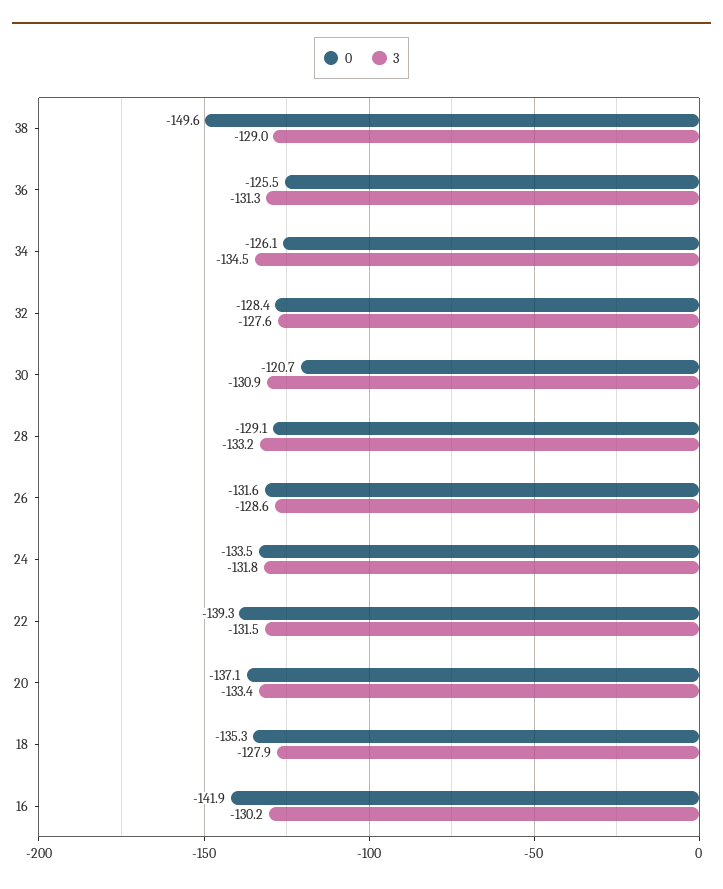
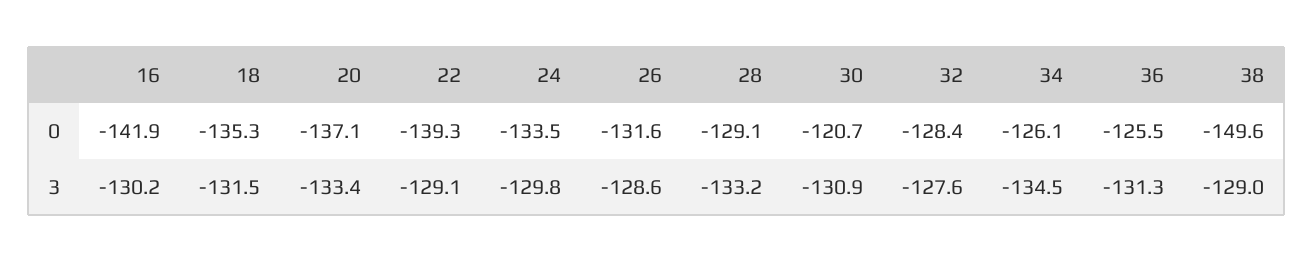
3, 24: -131.8 -> -129.8
3, 22: -131.5 -> -129.1
3, 18: -127.9 -> -131.5

